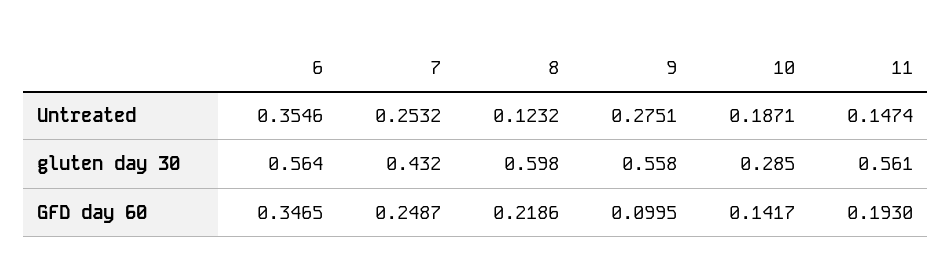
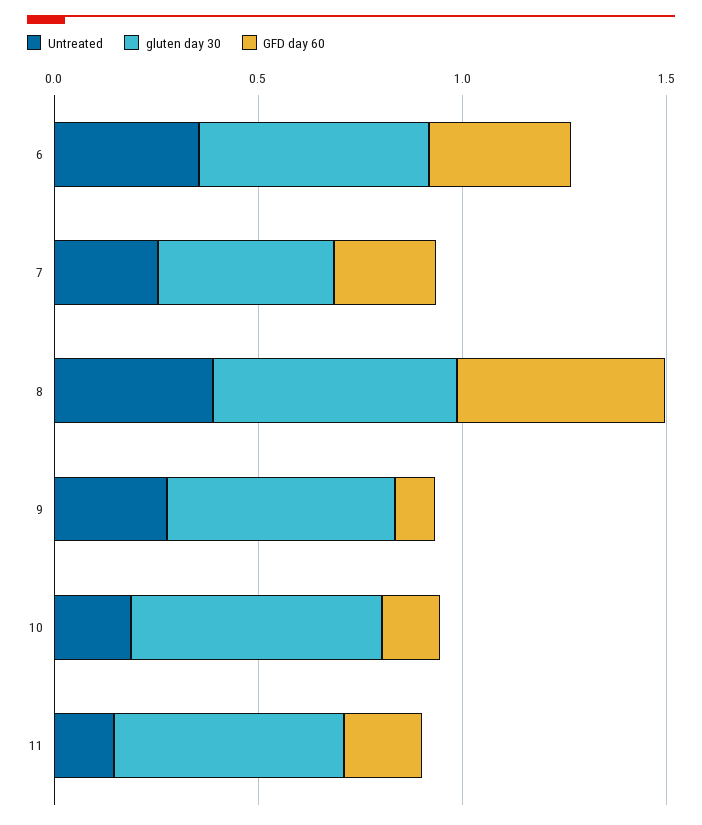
Untreated, 8: 0.1232 -> 0.4
gluten day 30, 10: 0.285 -> 0.6
GFD day 60, 8: 0.2186 -> 0.5

